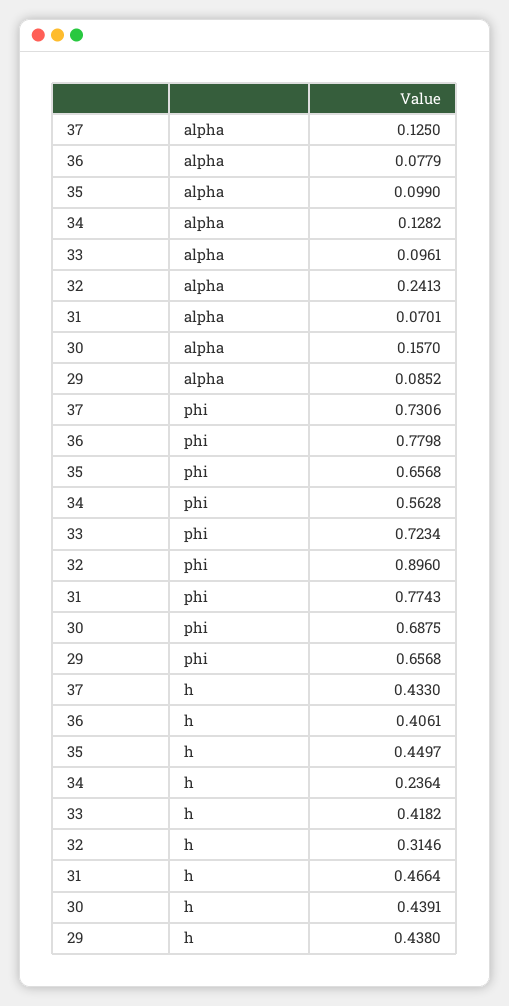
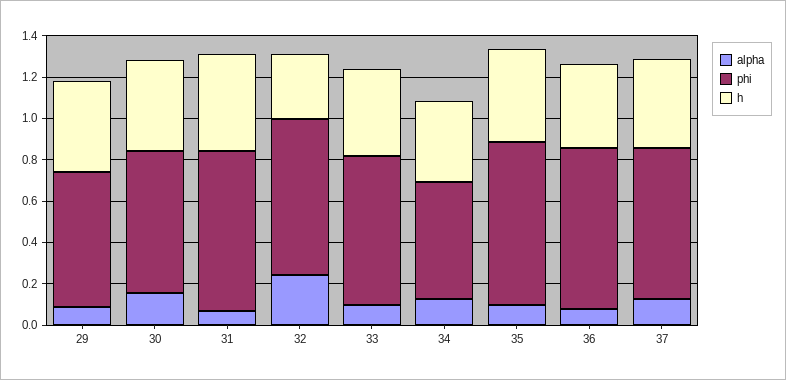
phi, 35: 0.6568 -> 0.8
phi, 32: 0.896 -> 0.75
h, 34: 0.2364 -> 0.4

